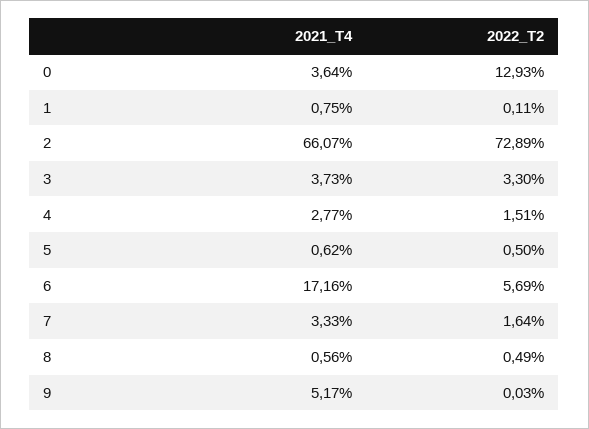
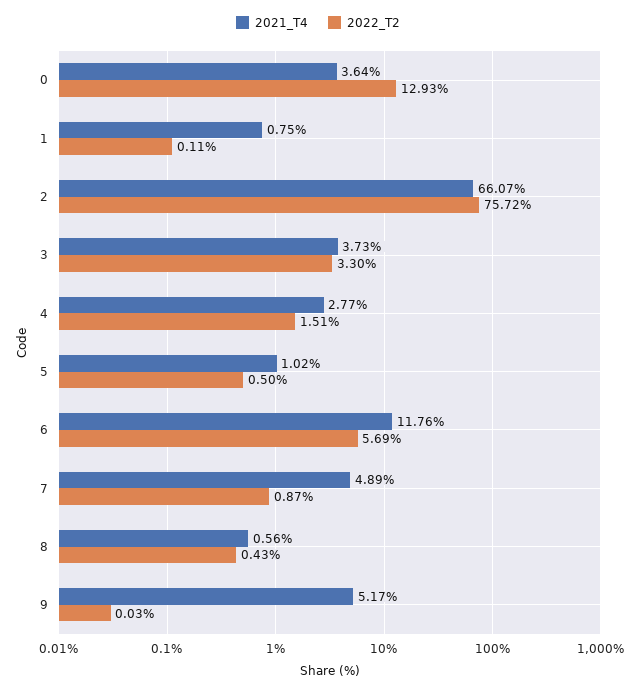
2022_T2, 2: 72.89 -> 75.72
2021_T4, 5: 0.62 -> 1.02
2021_T4, 6: 17.16 -> 11.76
2021_T4, 7: 3.33 -> 4.89
2022_T2, 7: 1.64 -> 0.87
2022_T2, 8: 0.49 -> 0.43

